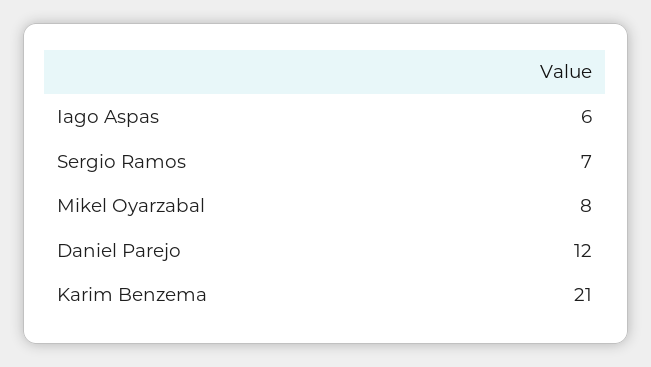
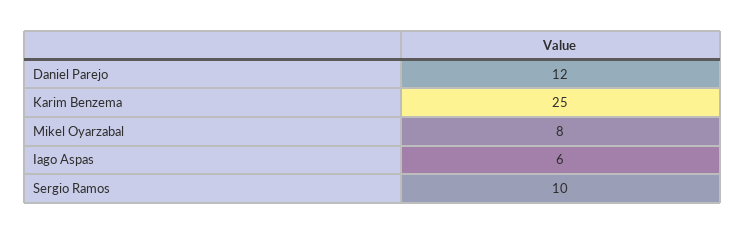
Sergio Ramos: 7 -> 10
Karim Benzema: 21 -> 25

